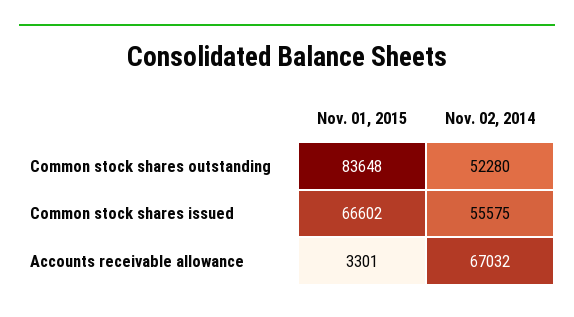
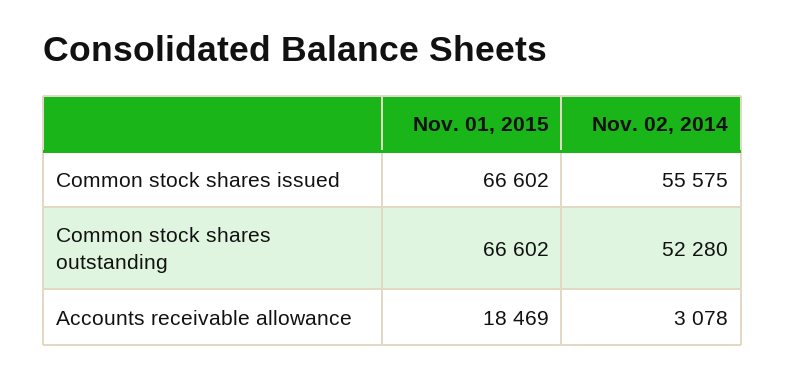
Nov. 01, 2015, Common stock shares outstanding: 83648 -> 66602
Nov. 01, 2015, Accounts receivable allowance: 3301 -> 18469
Nov. 02, 2014, Accounts receivable allowance: 67032 -> 3078

